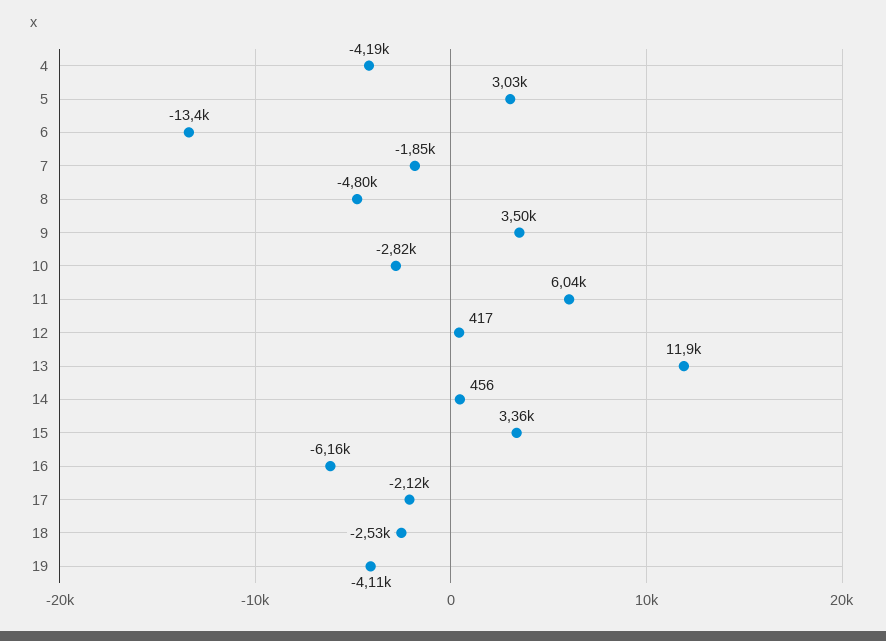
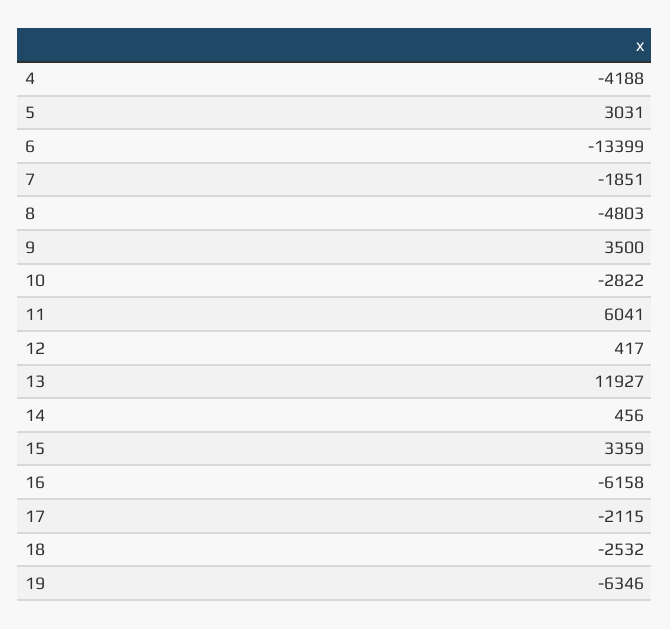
19: -4110 -> -6346

